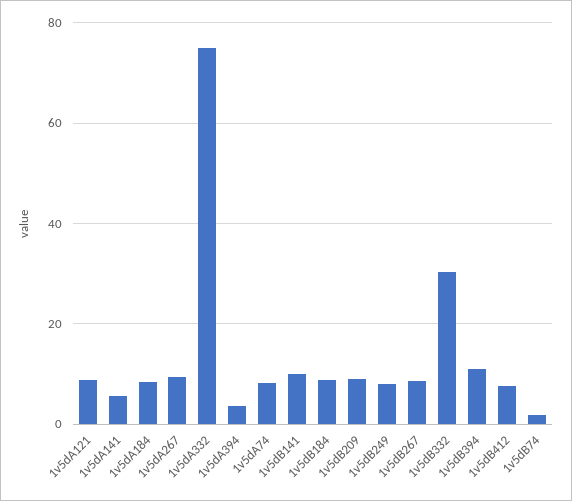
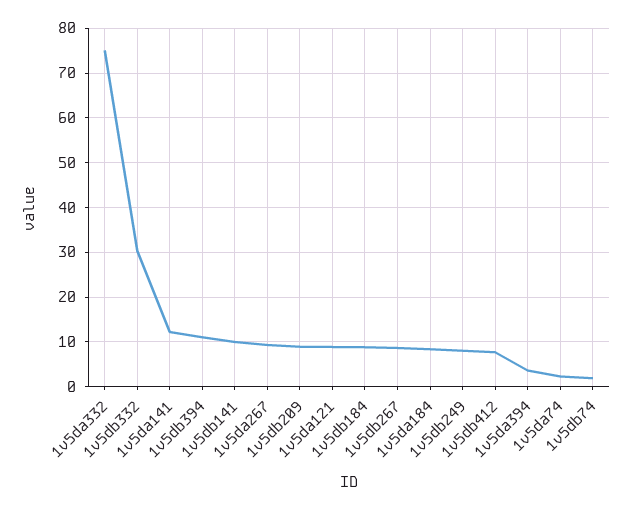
1v5dA141: 6 -> 12
1v5dA74: 8 -> 2

